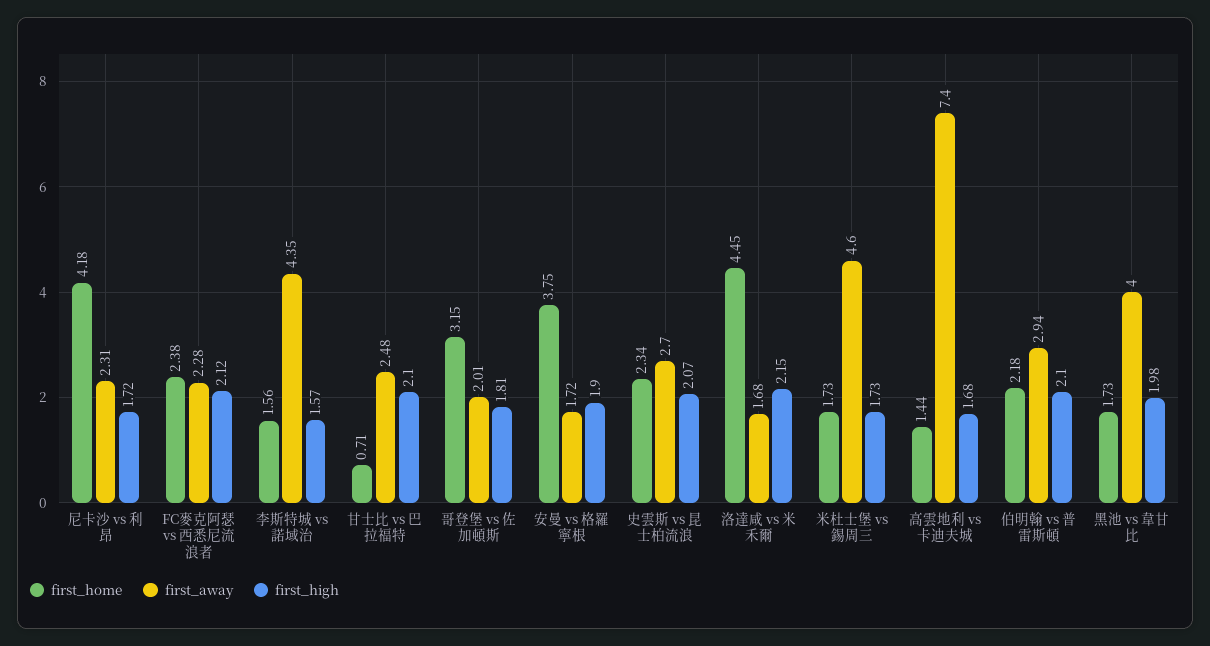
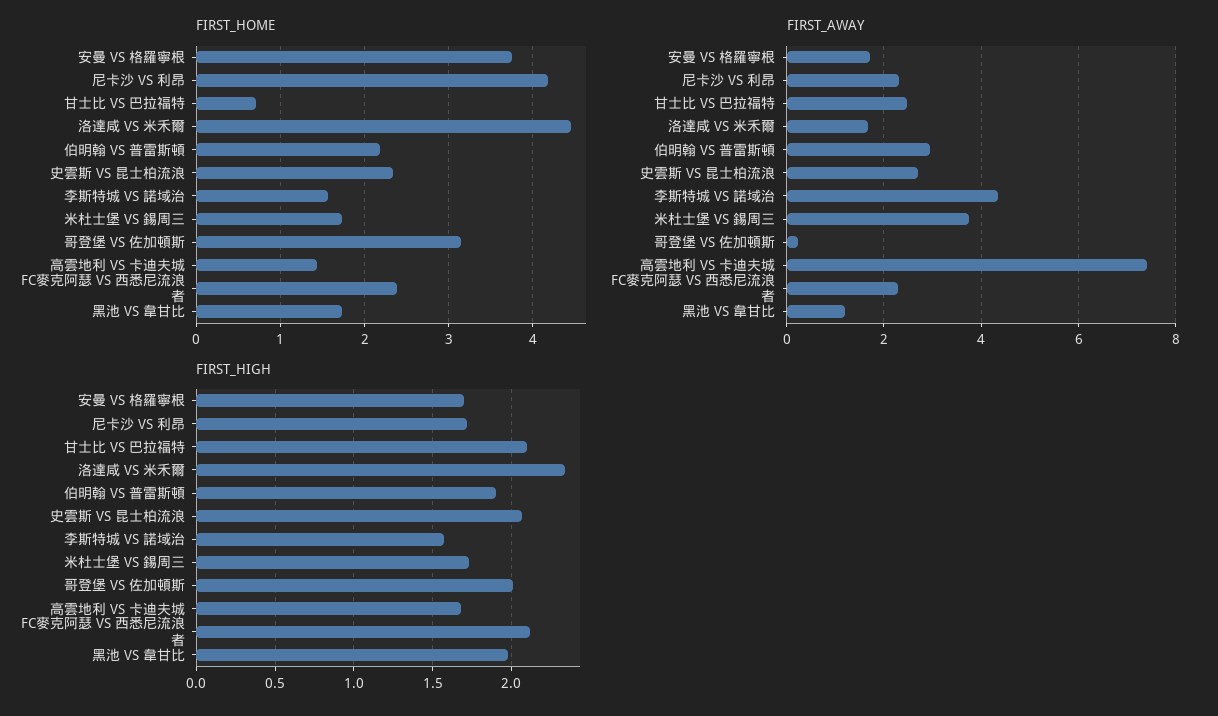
first_away, 哥登堡 vs 佐加頓斯: 2.01 -> 0.2
first_high, 哥登堡 vs 佐加頓斯: 1.81 -> 2
first_high, 安曼 vs 格羅寧根: 1.9 -> 1.7
first_high, 洛達咸 vs 米禾爾: 2.15 -> 2.35
first_away, 米杜士堡 vs 錫周三: 4.6 -> 3.8
first_high, 伯明翰 vs 普雷斯頓: 2.1 -> 1.9
first_away, 黑池 vs 韋甘比: 4 -> 1.2

